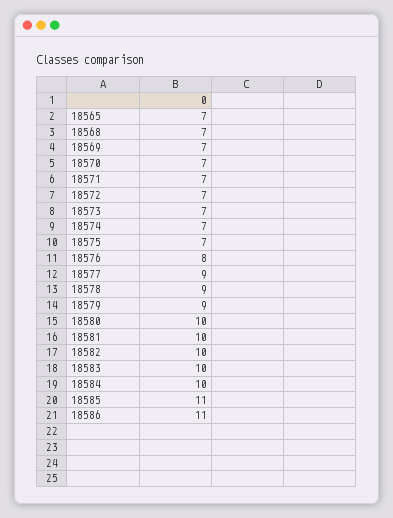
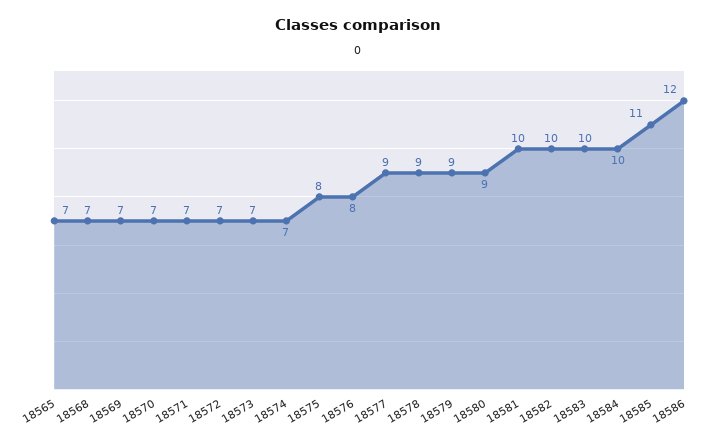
18575: 7 -> 8
18580: 10 -> 9
18586: 11 -> 12

